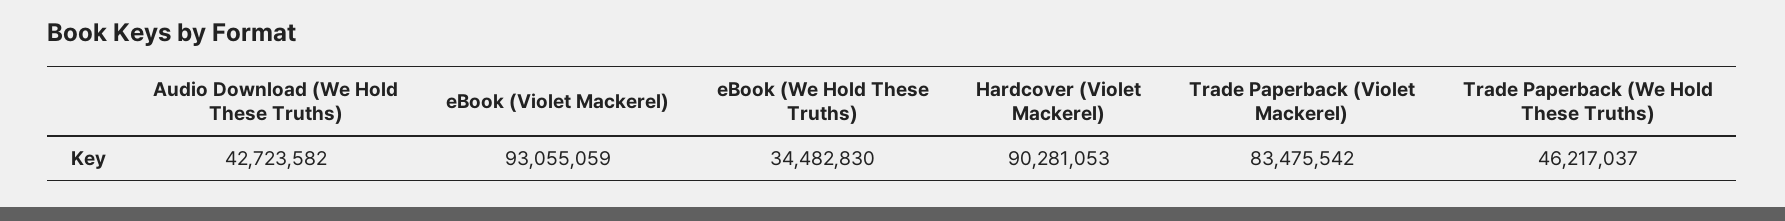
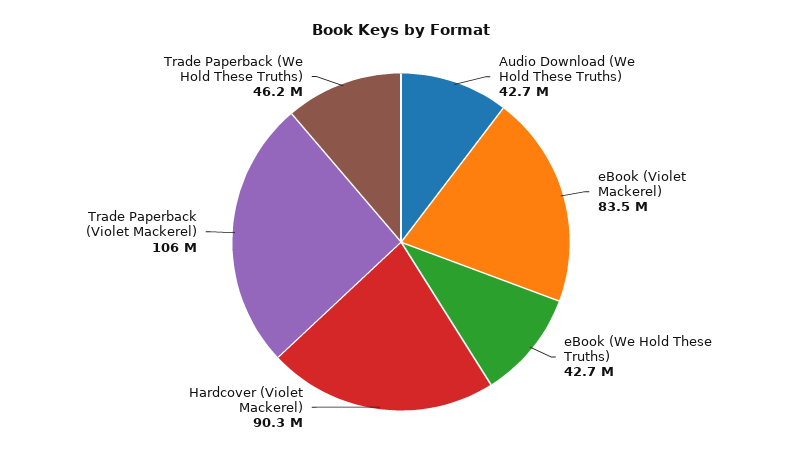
eBook (Violet Mackerel): 93055059 -> 83500000
eBook (We Hold These Truths): 34482830 -> 42700000
Trade Paperback (Violet Mackerel): 83475542 -> 106000000

